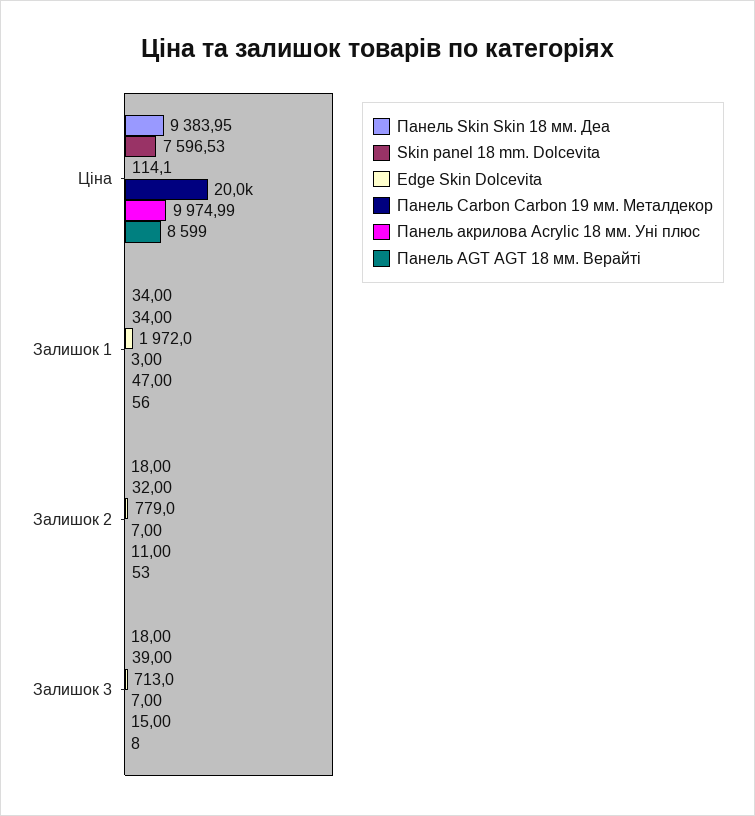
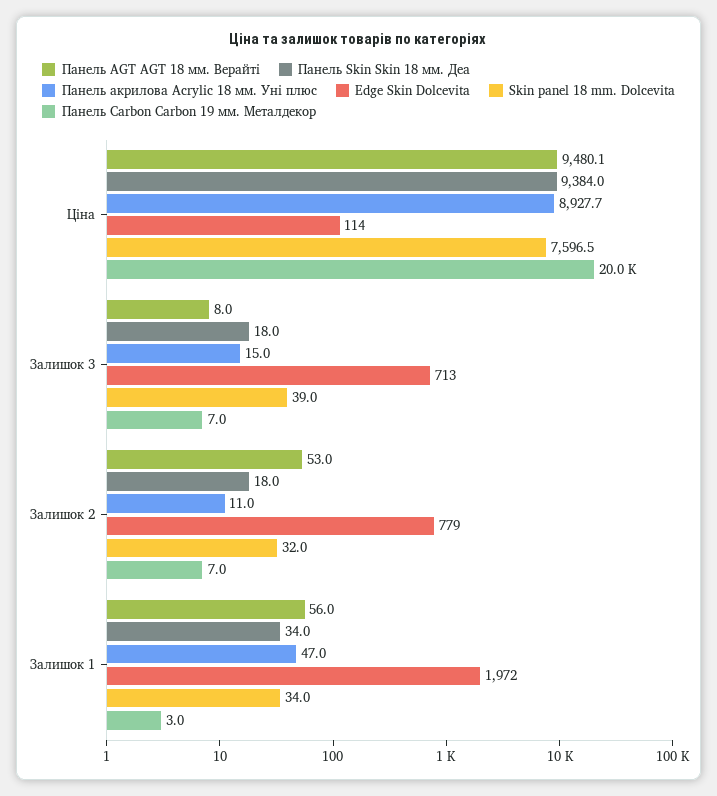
Панель акрилова Acrylic 18 мм. Уні плюс, Ціна: 9974.99 -> 8927.7
Панель AGT AGT 18 мм. Верайті, Ціна: 8599 -> 9480.1

